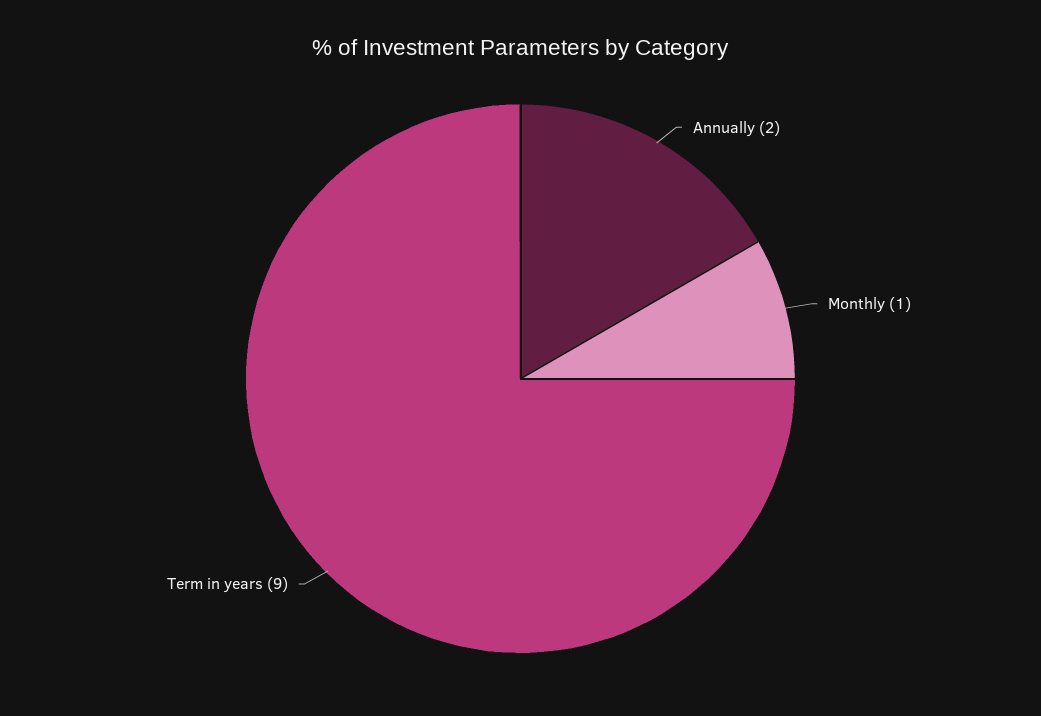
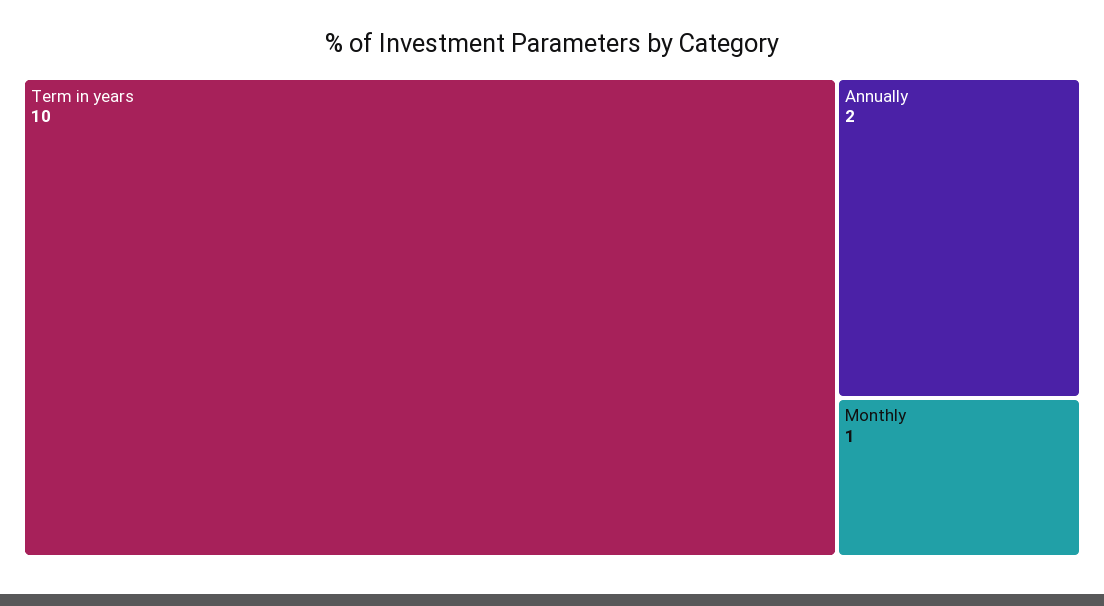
Term in years: 9 -> 10

